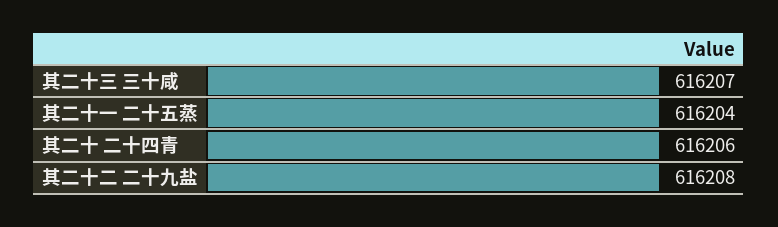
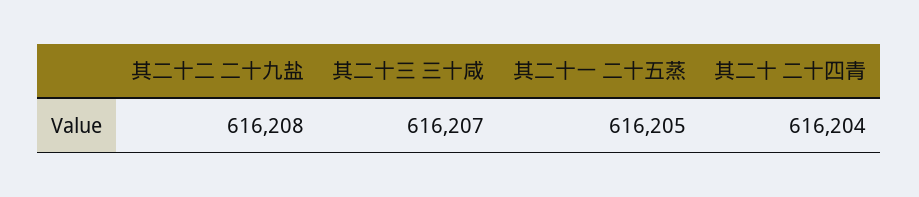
其二十一 二十五蒸: 616204 -> 616205
其二十 二十四青: 616206 -> 616204

